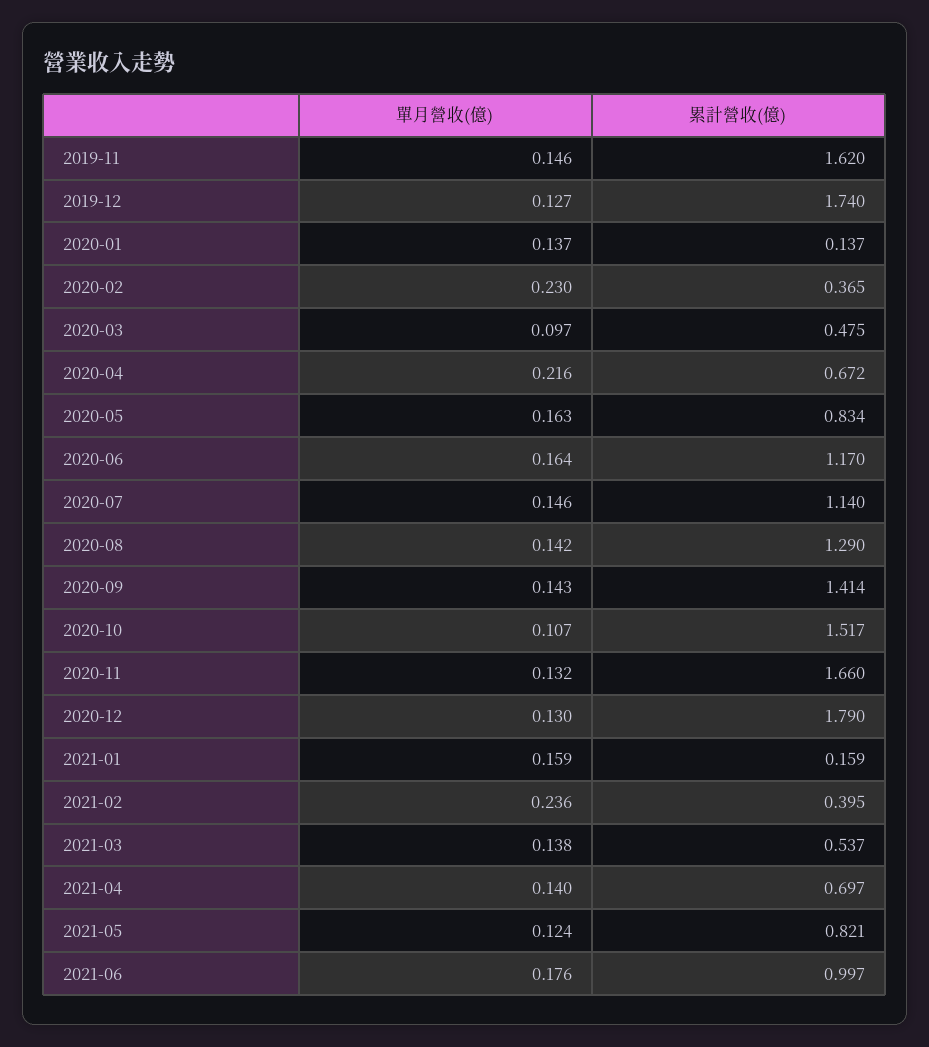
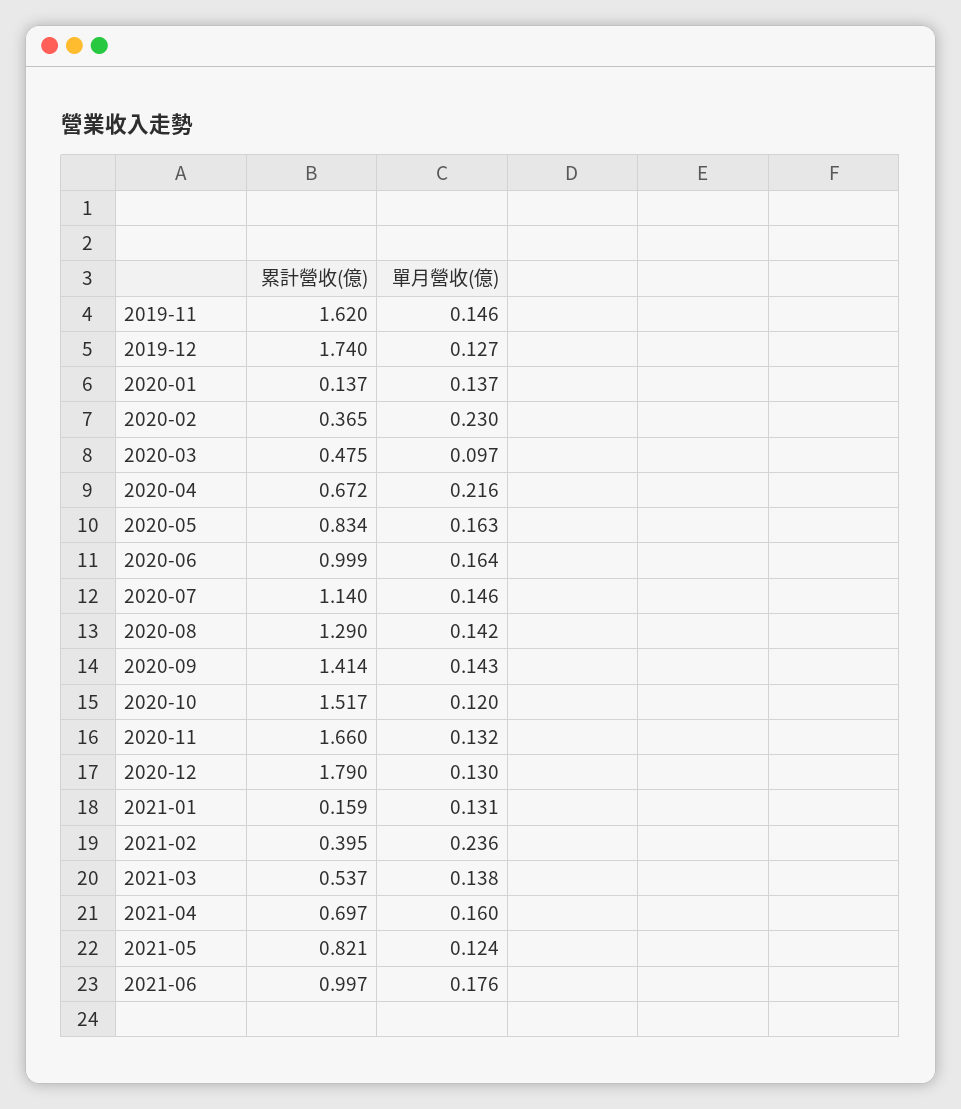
累計營收(億), 2020-06: 1.17 -> 0.999
單月營收(億), 2020-10: 0.107 -> 0.12
單月營收(億), 2021-01: 0.159 -> 0.131
單月營收(億), 2021-04: 0.14 -> 0.16

